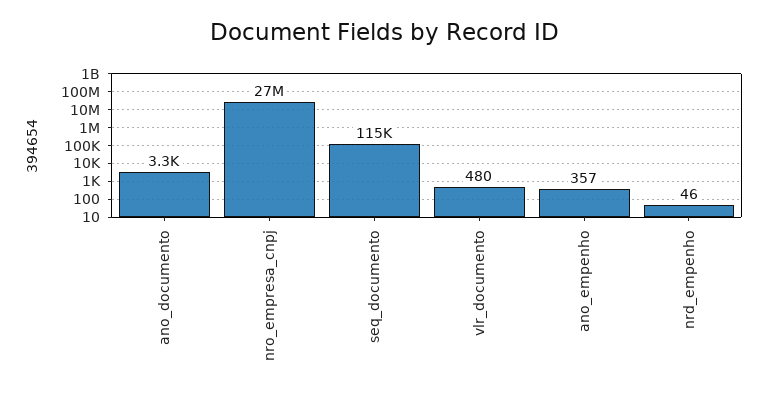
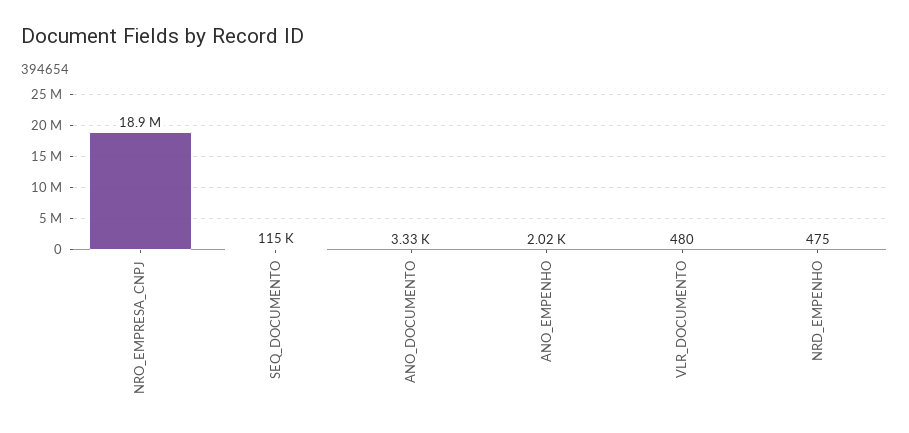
nro_empresa_cnpj: 27000000 -> 18900000
ano_empenho: 357 -> 2020
nrd_empenho: 46 -> 475

